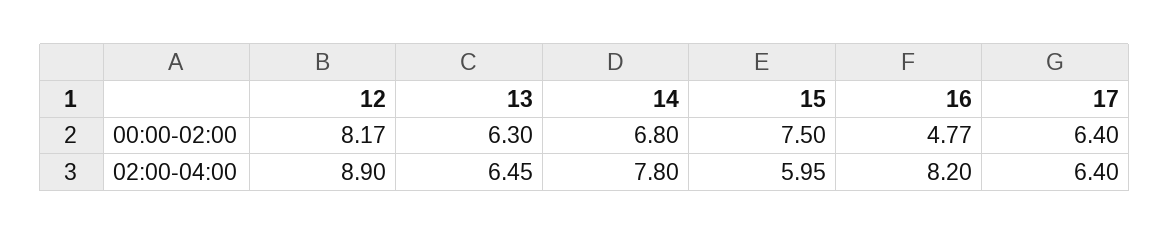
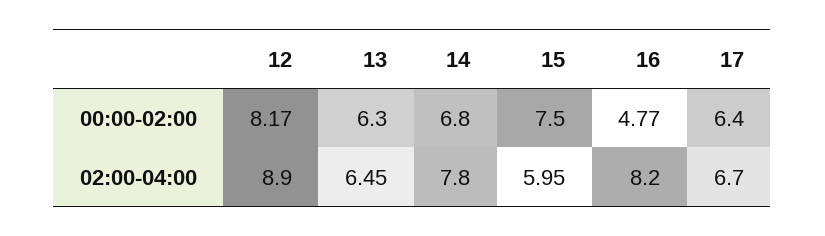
17, 02:00-04:00: 6.4 -> 6.7

